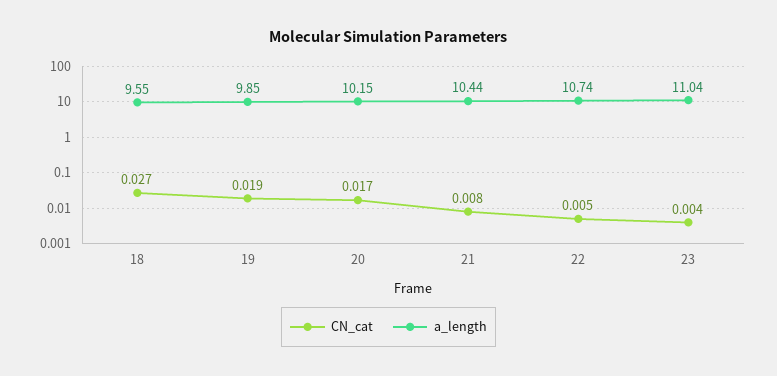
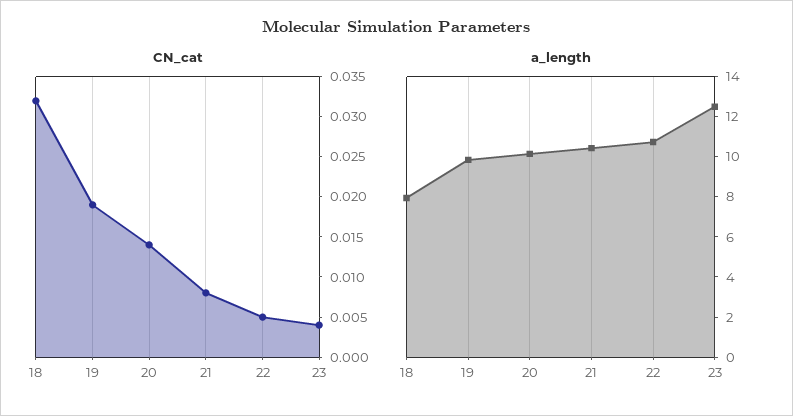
CN_cat, 18: 0.027 -> 0.032
a_length, 18: 9.55 -> 8
CN_cat, 20: 0.017 -> 0.014
a_length, 23: 11.04 -> 12.5

